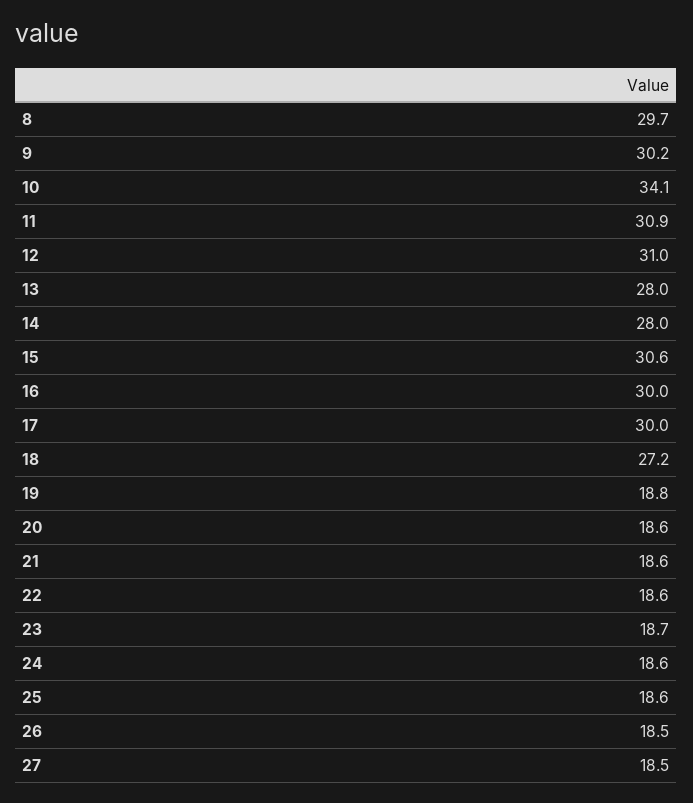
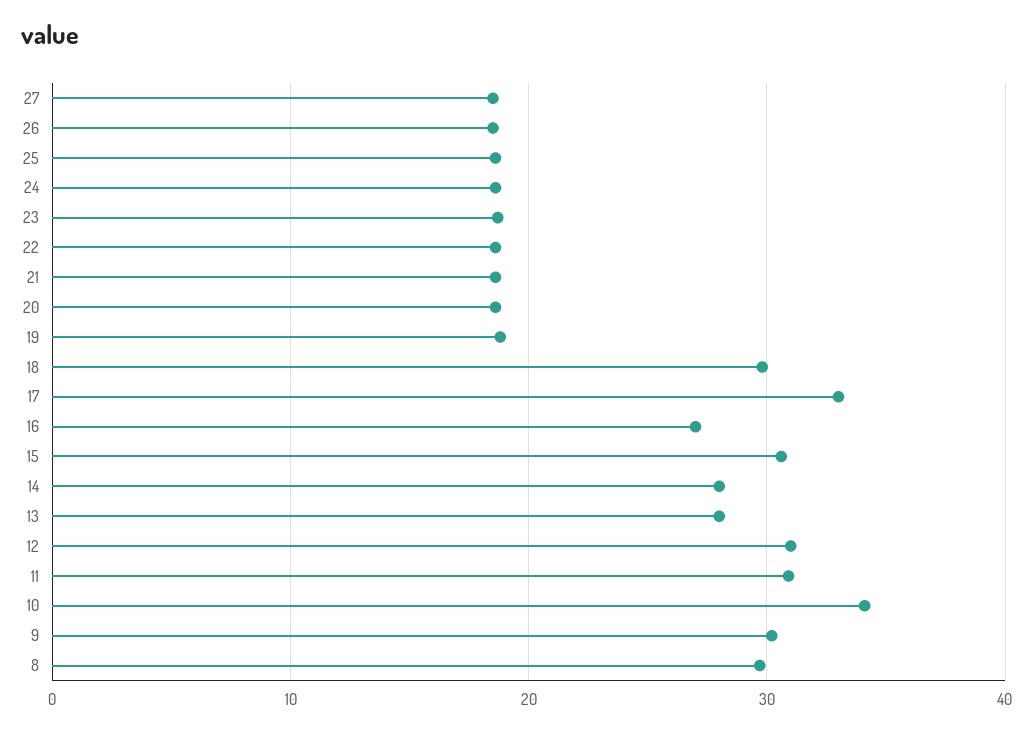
16: 30 -> 27
17: 30 -> 33
18: 27.2 -> 30

